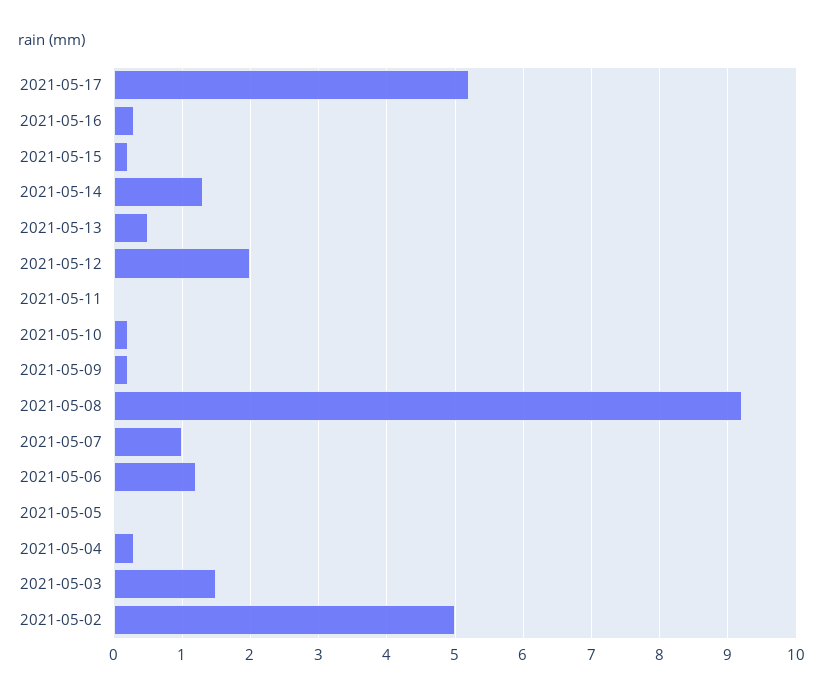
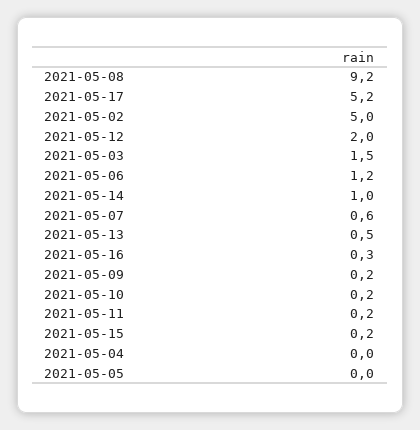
2021-05-14: 1.3 -> 1
2021-05-11: 0 -> 0.2
2021-05-07: 1 -> 0.6
2021-05-04: 0.3 -> 0

